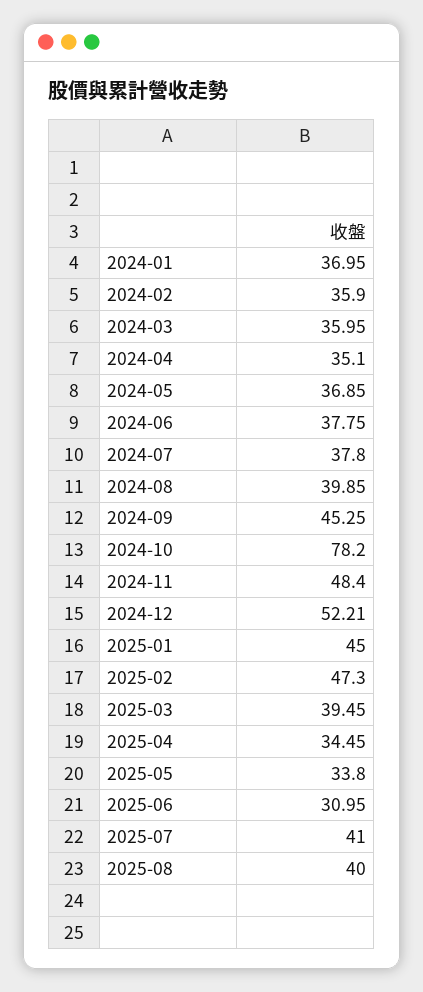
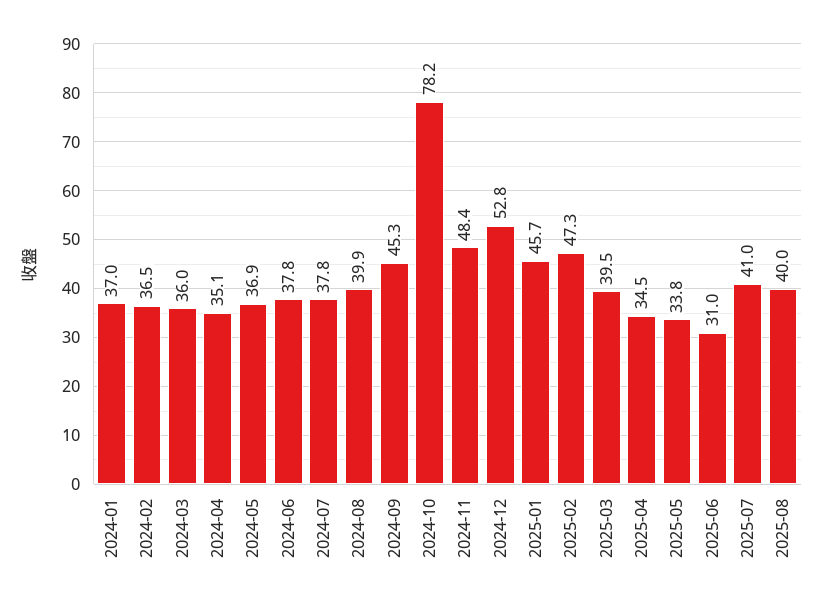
2024-02: 35.9 -> 36.5
2024-12: 52.21 -> 52.8
2025-01: 45 -> 45.7

